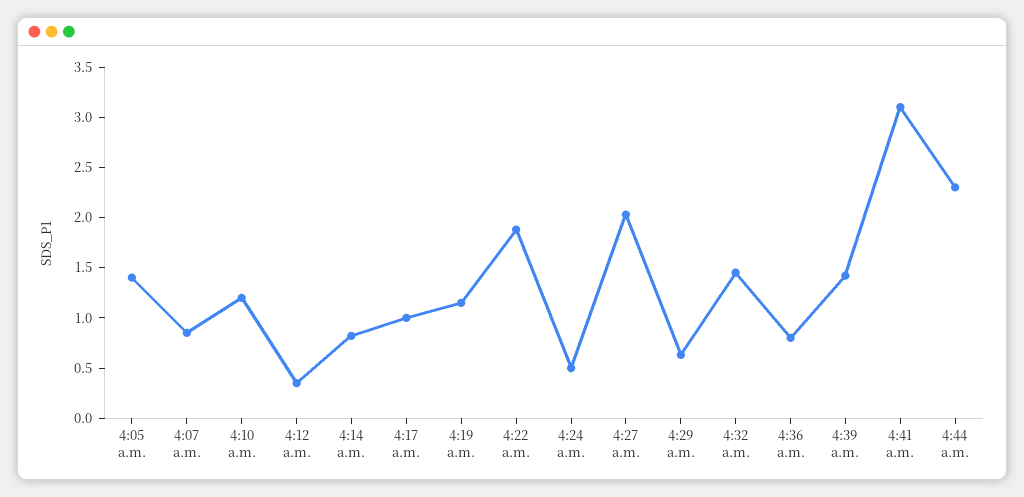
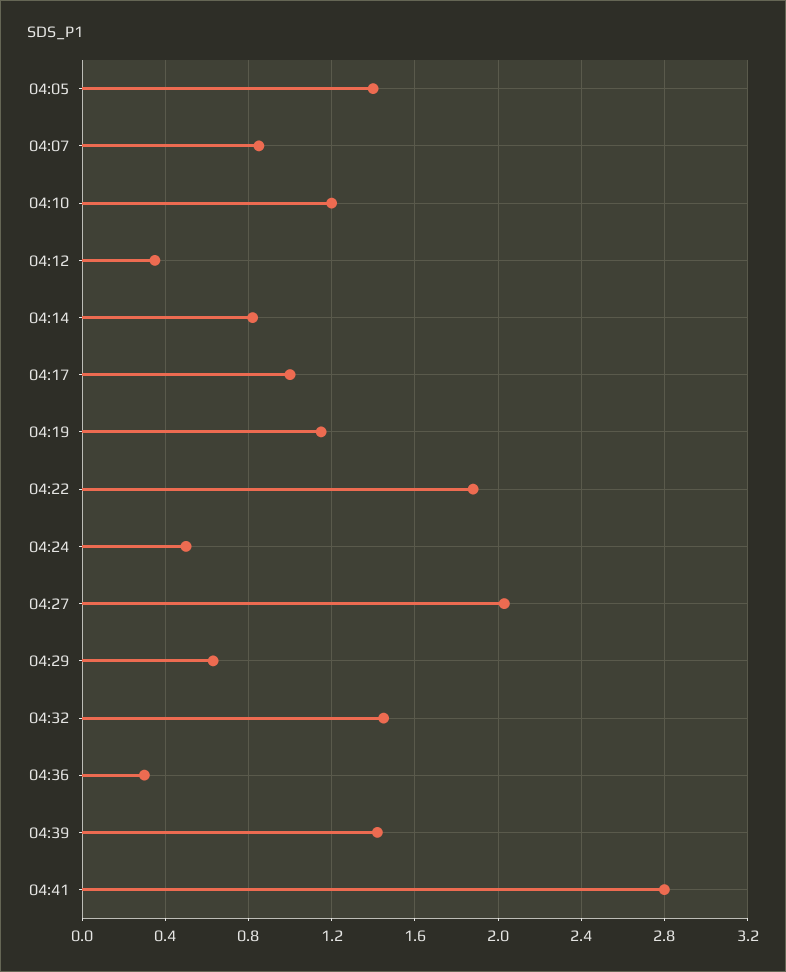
4:36 a.m.: 0.8 -> 0.3
4:41 a.m.: 3.1 -> 2.8
4:44 a.m.: 2.3 -> none

